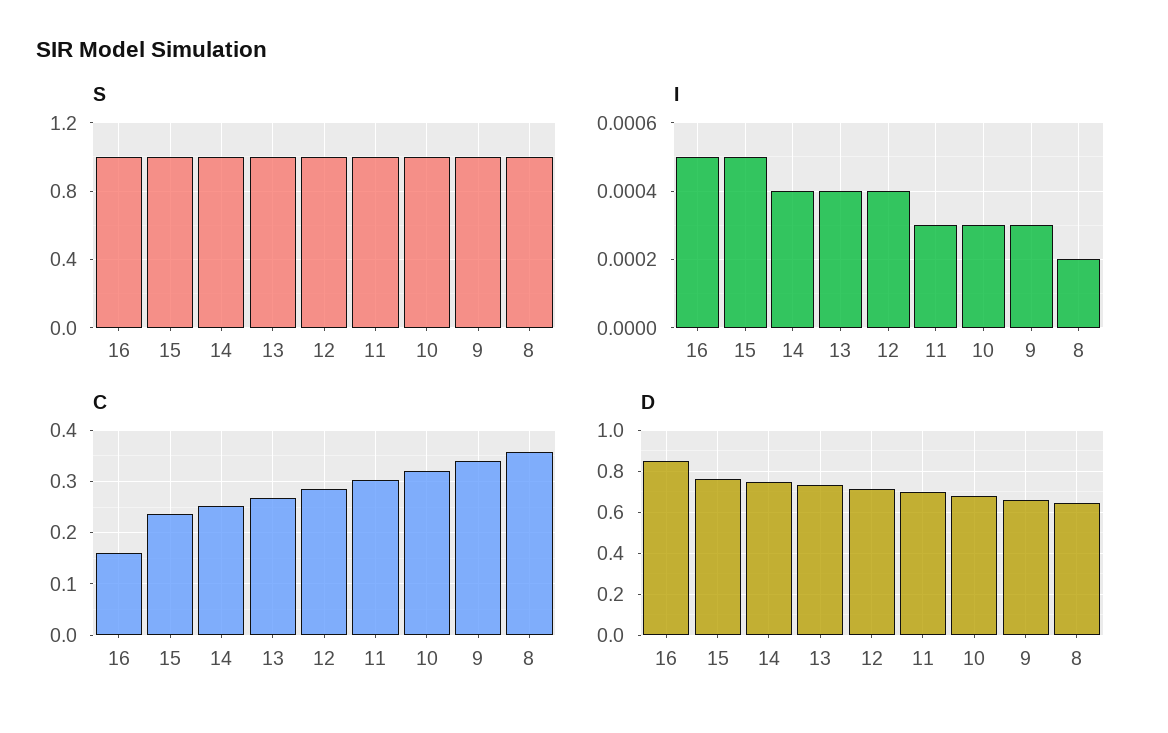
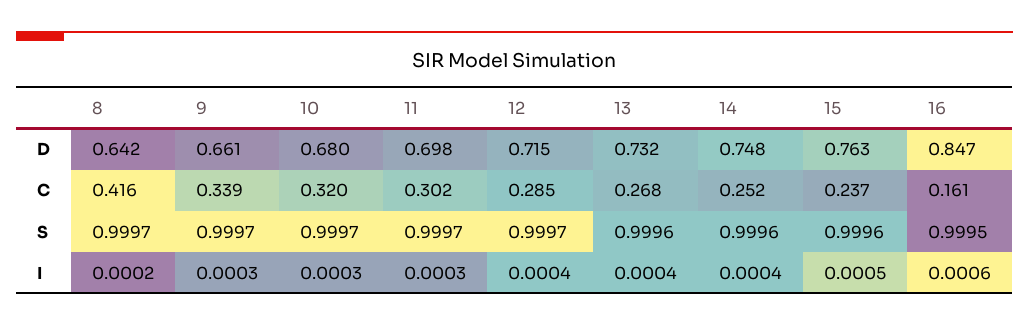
I, 16: 0.0005 -> 0.0006
C, 8: 0.36 -> 0.416

